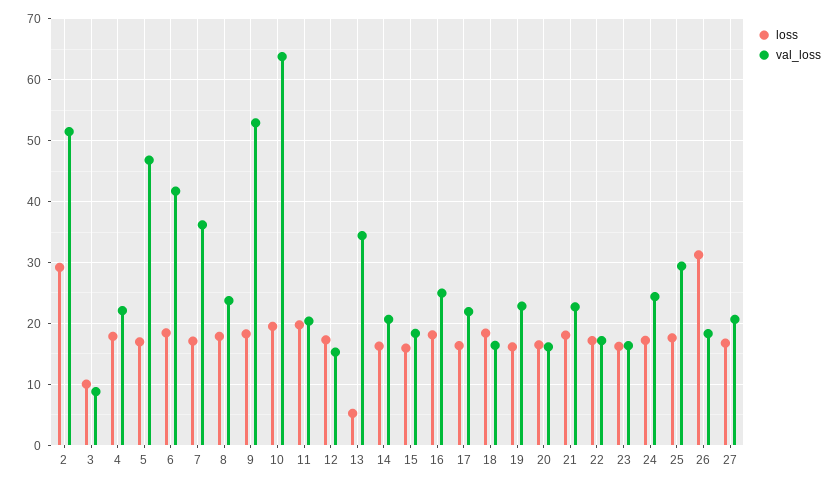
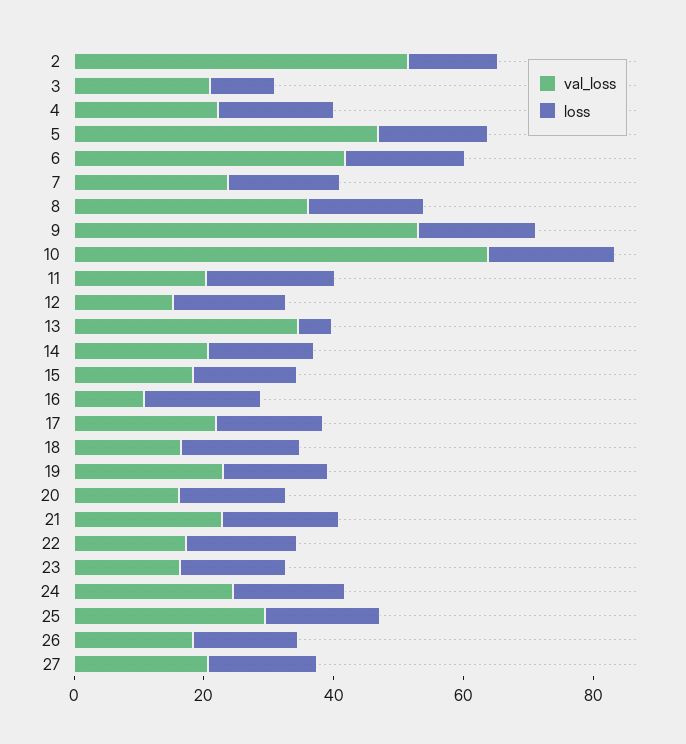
loss, 2: 29 -> 15
val_loss, 3: 9 -> 20
val_loss, 7: 36 -> 25
val_loss, 8: 24 -> 35
val_loss, 16: 25 -> 10
loss, 26: 31 -> 15

